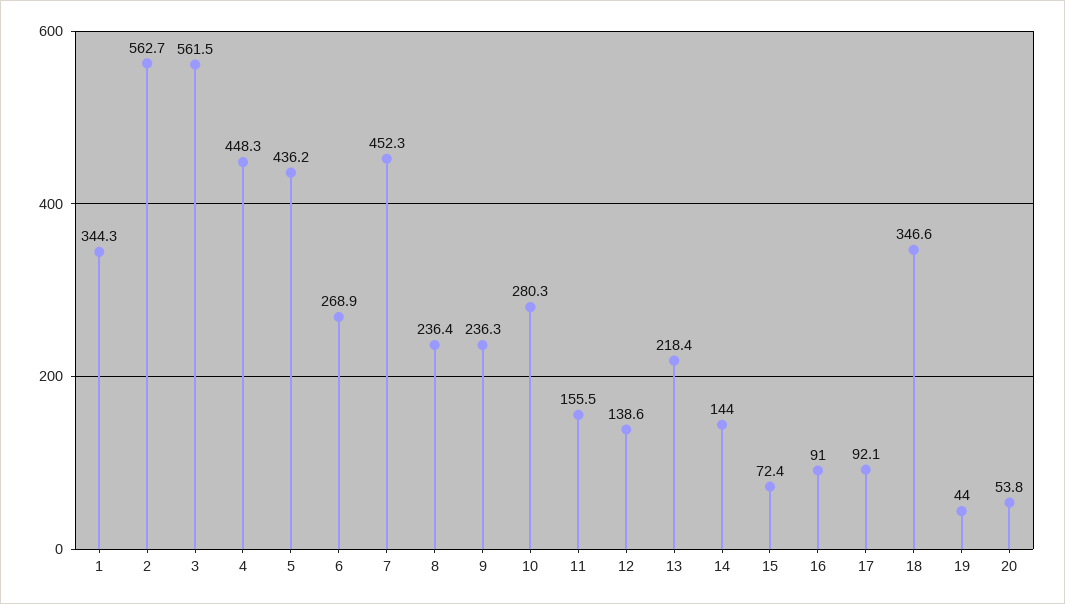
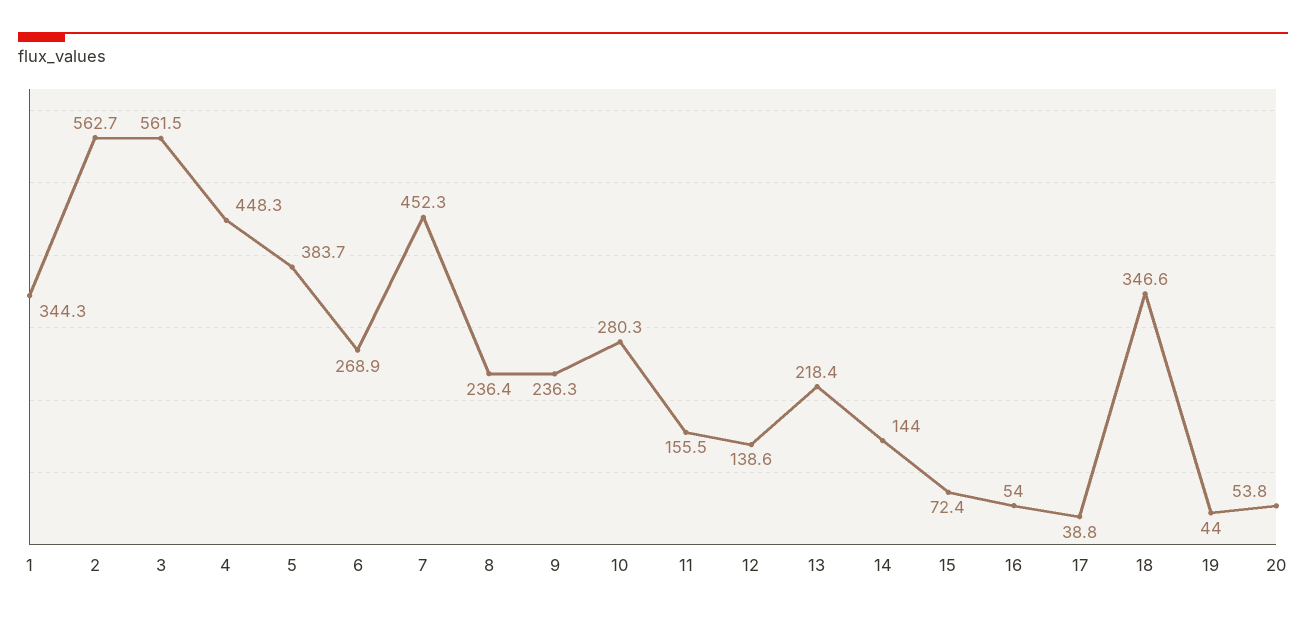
5: 436.2 -> 383.7
16: 91 -> 54
17: 92.1 -> 38.8

